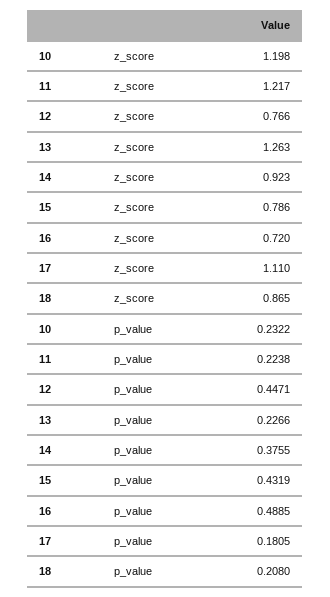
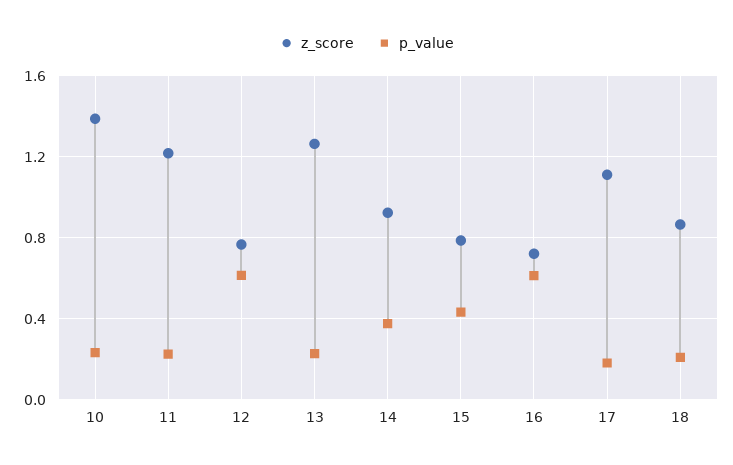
z_score, 10: 1.198 -> 1.4
p_value, 12: 0.4471 -> 0.6
p_value, 16: 0.4885 -> 0.6

